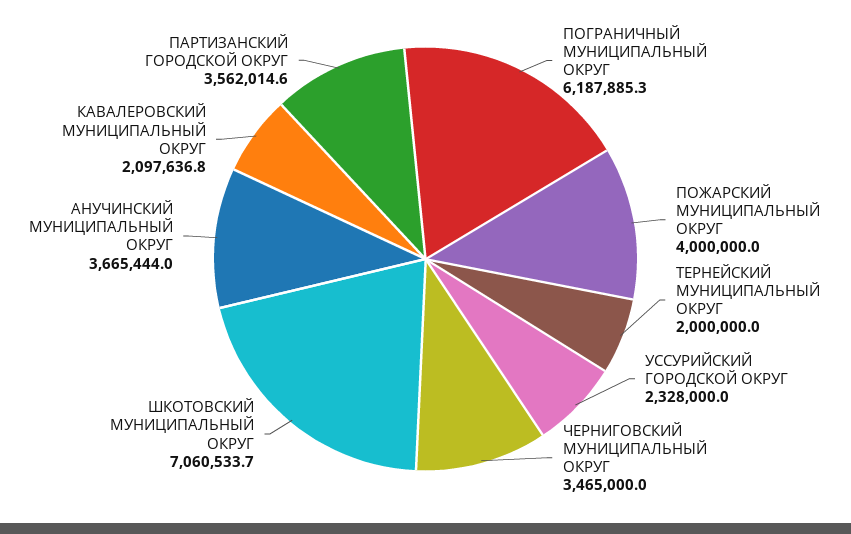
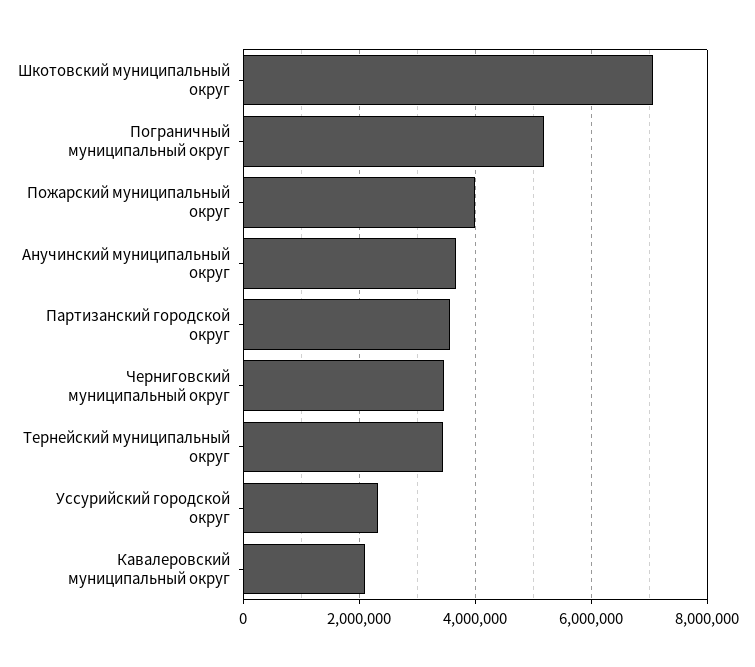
ПОГРАНИЧНЫЙ МУНИЦИПАЛЬНЫЙ ОКРУГ: 6187885.3 -> 5200000
ТЕРНЕЙСКИЙ МУНИЦИПАЛЬНЫЙ ОКРУГ: 2000000 -> 3400000

